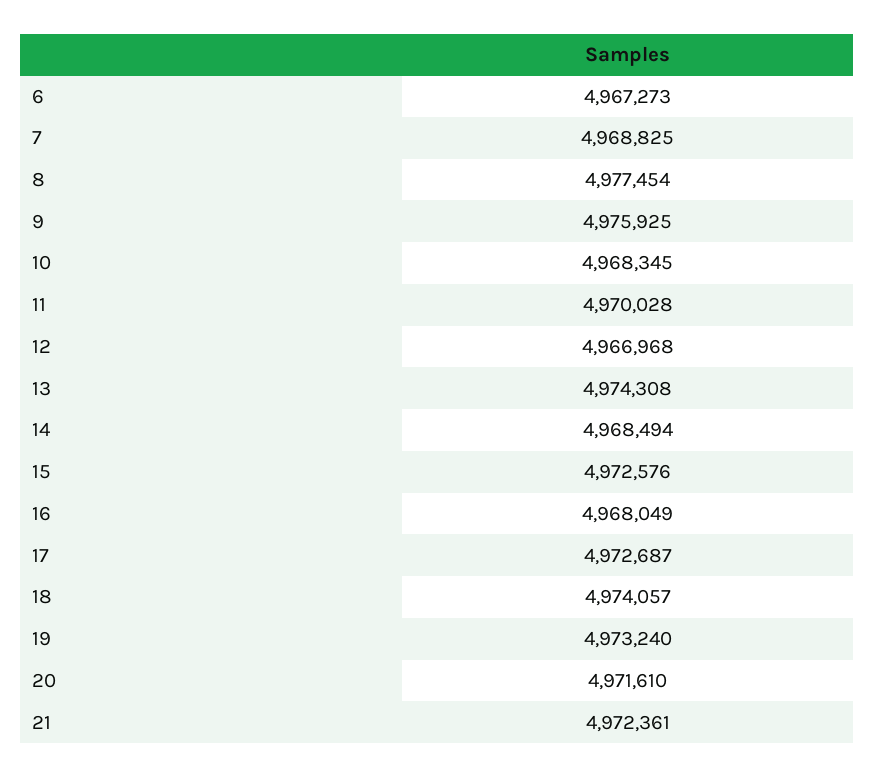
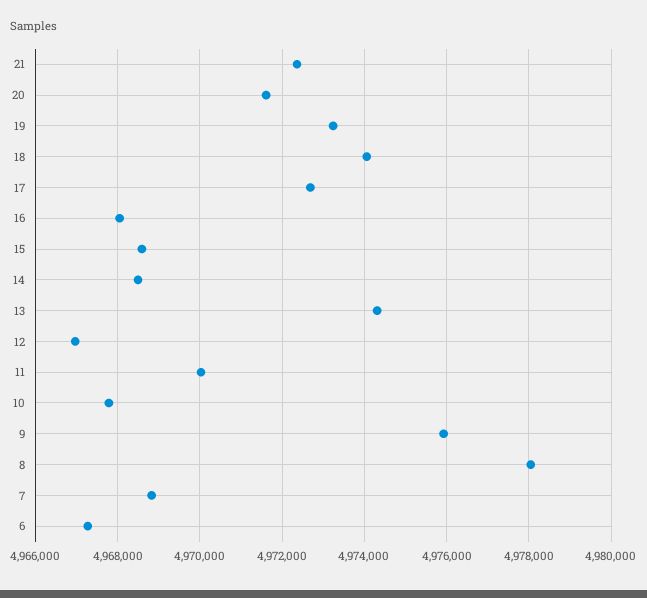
8: 4977454 -> 4978000
10: 4968345 -> 4967800
15: 4972576 -> 4968600

